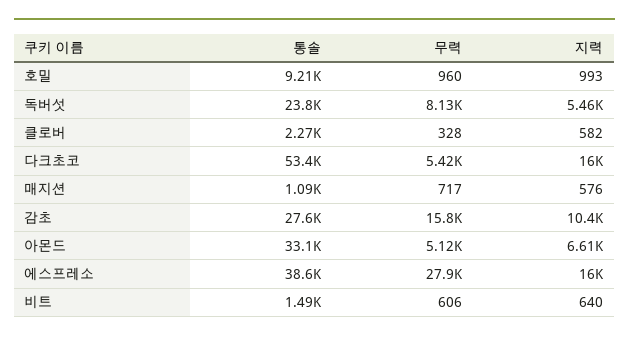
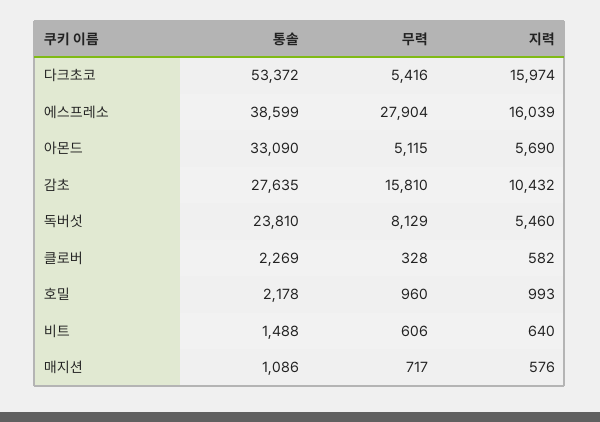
통솔, 호밀: 9210 -> 2178
지력, 아몬드: 6610 -> 5690

